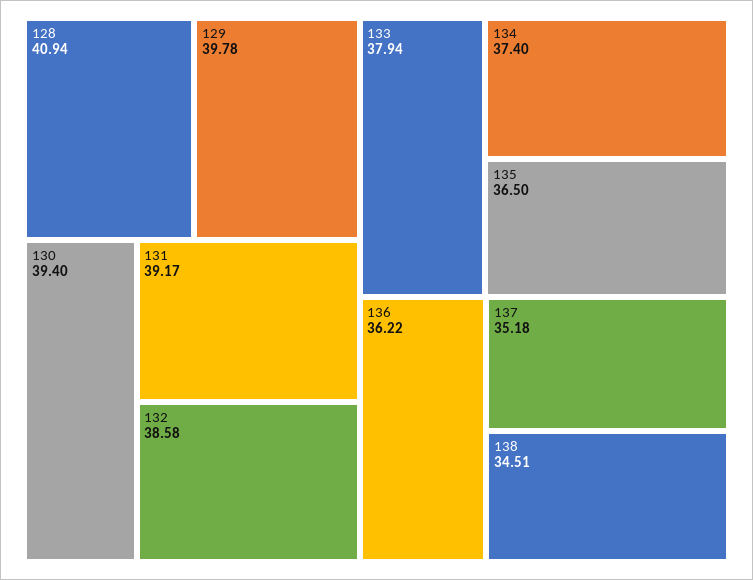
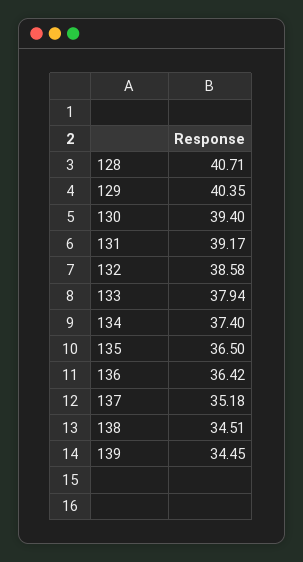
128: 40.94 -> 40.71
129: 39.78 -> 40.35
136: 36.22 -> 36.42
139: none -> 34.45

